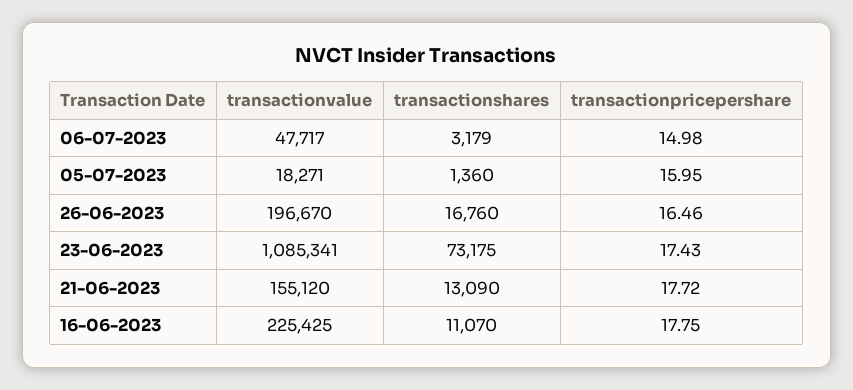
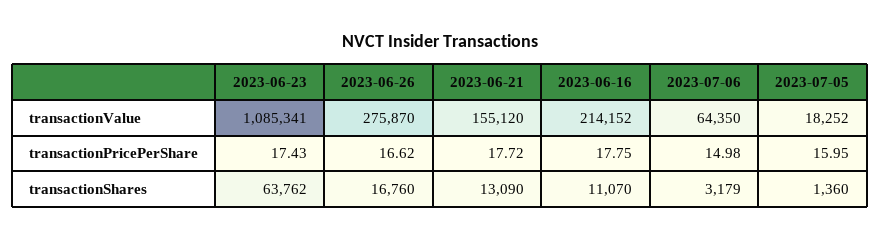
transactionvalue, 06-07-2023: 47717 -> 64350
transactionvalue, 05-07-2023: 18271 -> 18252
transactionvalue, 26-06-2023: 196670 -> 275870
transactionpricepershare, 26-06-2023: 16.46 -> 16.62
transactionshares, 23-06-2023: 73175 -> 63762
transactionvalue, 16-06-2023: 225425 -> 214152

